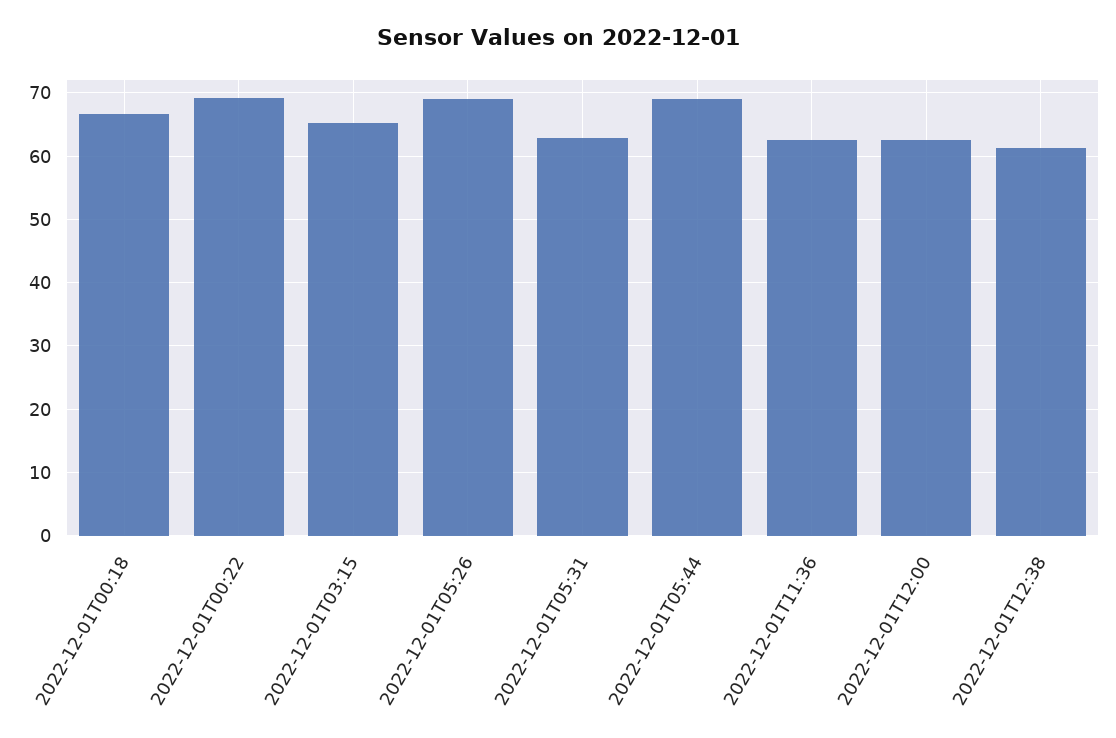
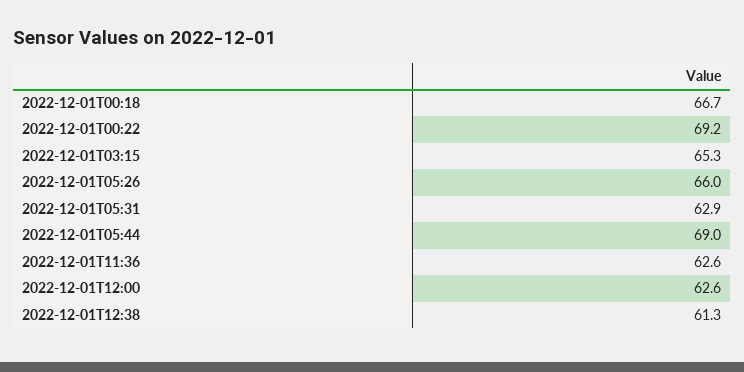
2022-12-01T05:26: 69 -> 66

